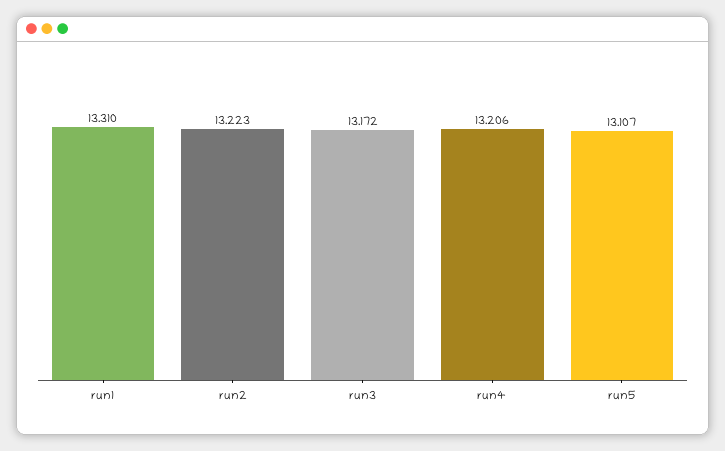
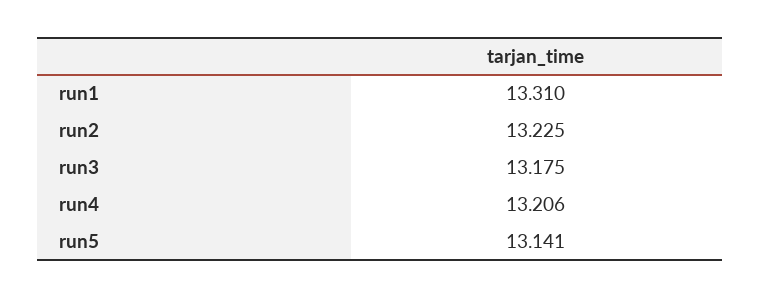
run2: 13.223 -> 13.225
run3: 13.172 -> 13.175
run5: 13.107 -> 13.141

